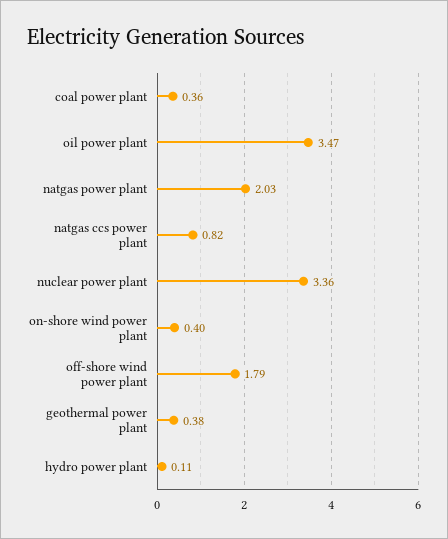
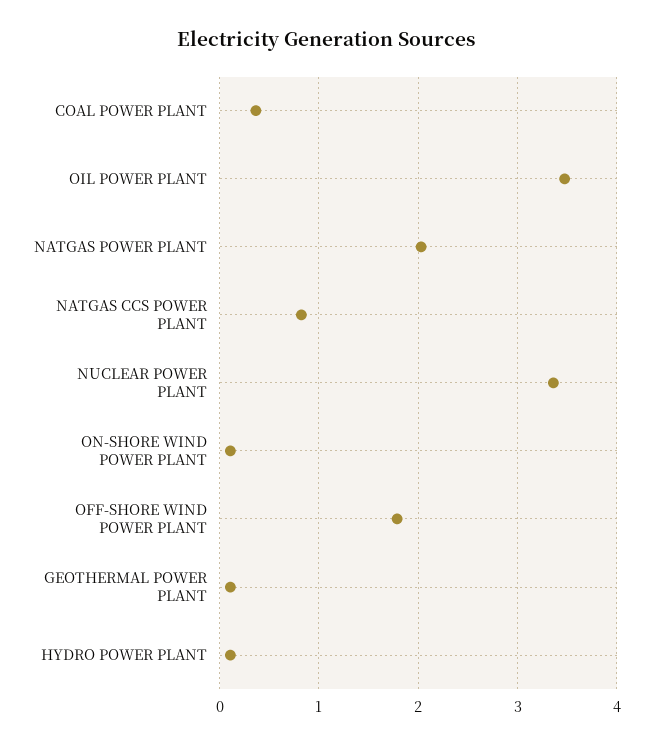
on-shore wind power plant: 0.4 -> 0.1
geothermal power plant: 0.38 -> 0.1

